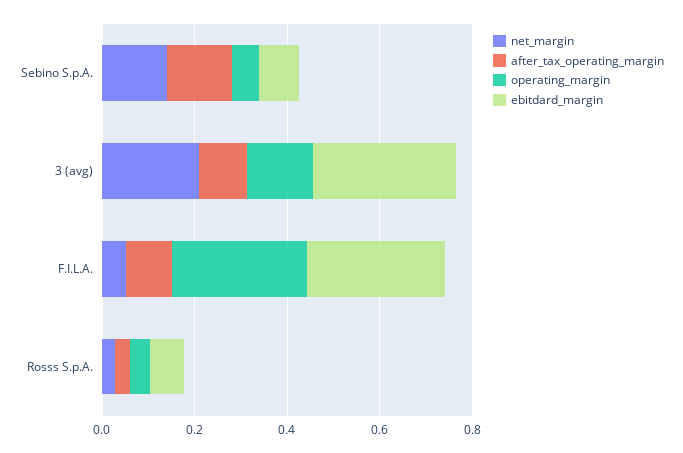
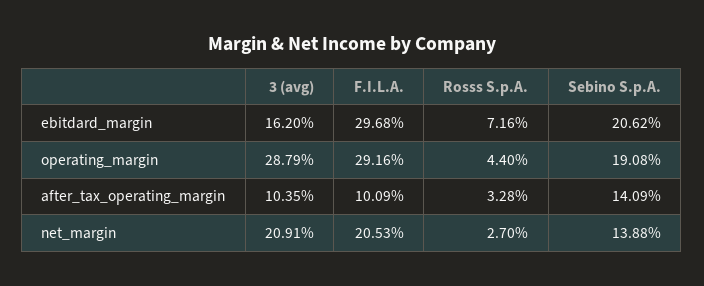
operating_margin, Sebino S.p.A.: 0.05 -> 0.1908
ebitdard_margin, Sebino S.p.A.: 0.1 -> 0.2062
operating_margin, 3 (avg): 0.15 -> 0.2879
ebitdard_margin, 3 (avg): 0.3 -> 0.162
net_margin, F.I.L.A.: 0.05 -> 0.2053

